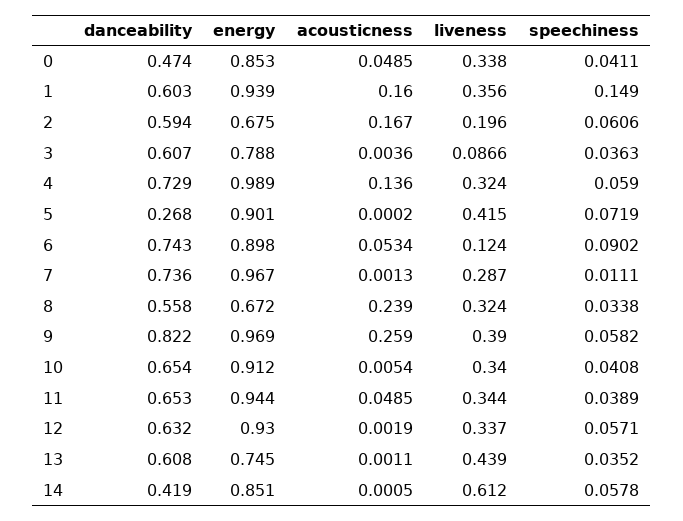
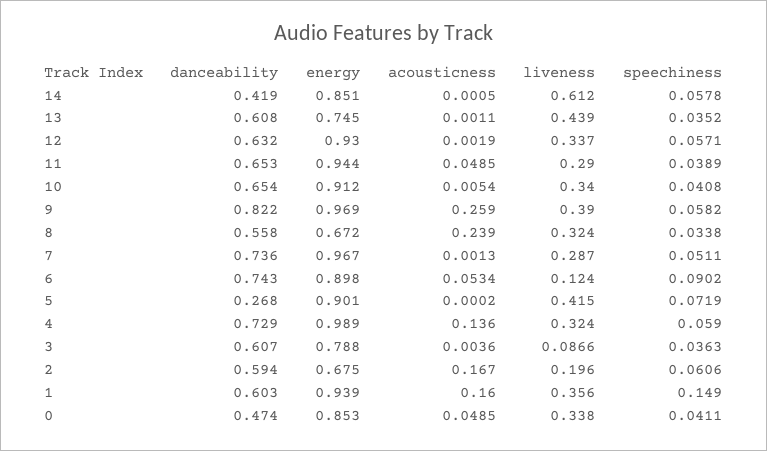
speechiness, 7: 0.0111 -> 0.0511
liveness, 11: 0.344 -> 0.29

